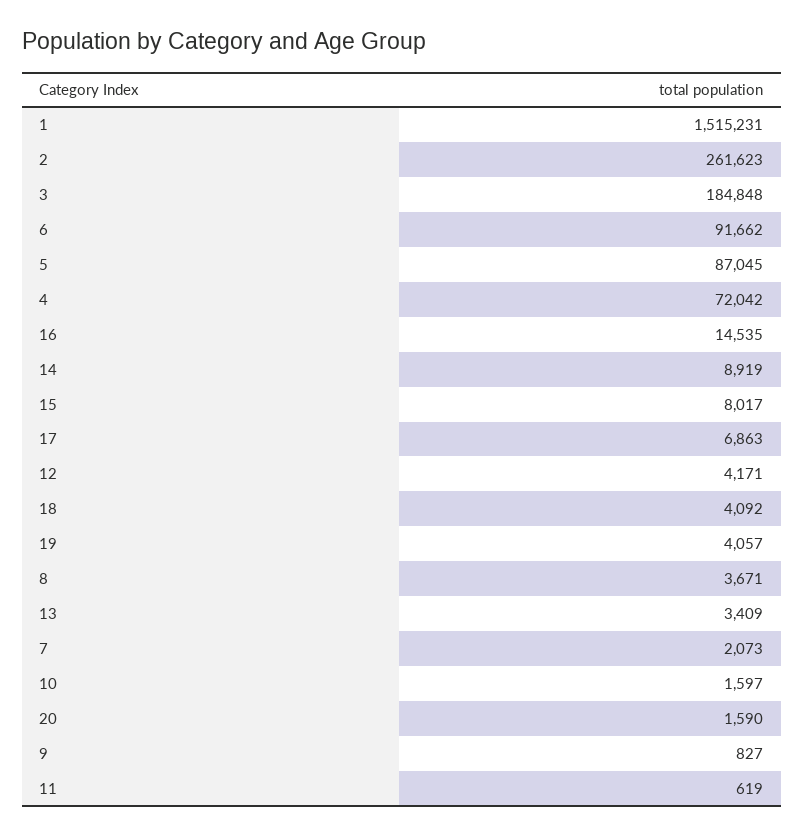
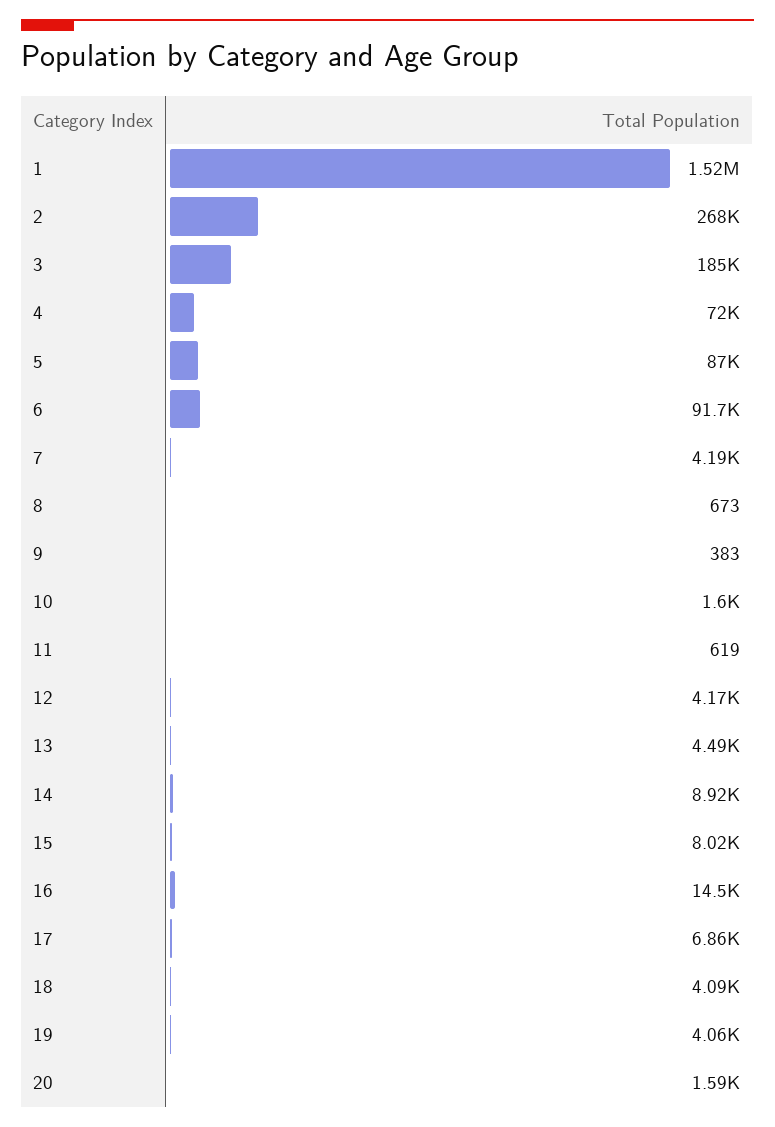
2: 261623 -> 268000
8: 3671 -> 673
13: 3409 -> 4490
7: 2073 -> 4190
9: 827 -> 383

